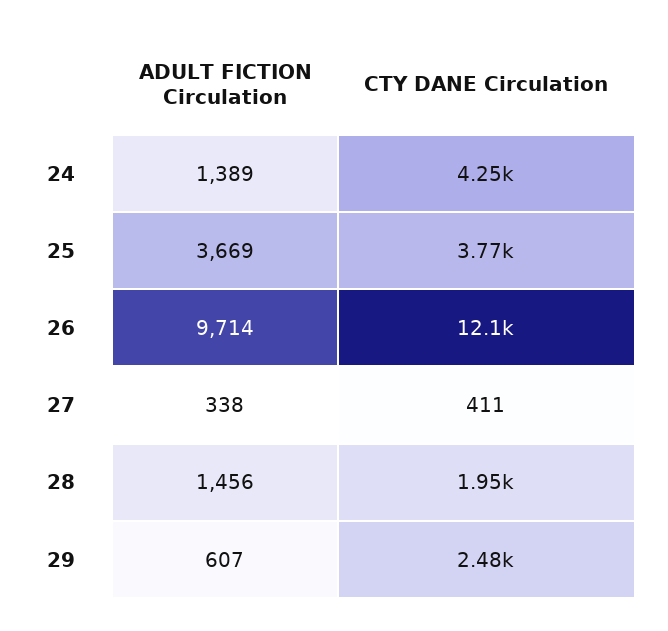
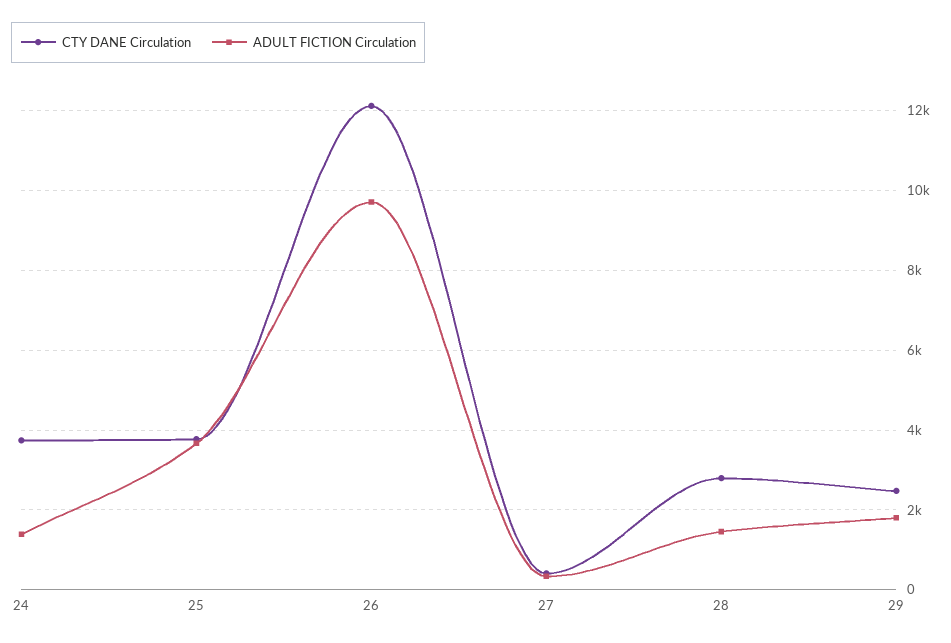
CTY DANE Circulation, 24: 4250 -> 3800
CTY DANE Circulation, 28: 1950 -> 2800
ADULT FICTION Circulation, 29: 607 -> 1800

